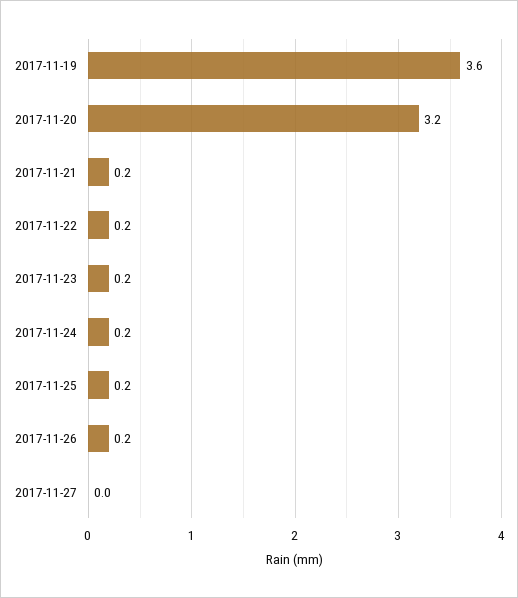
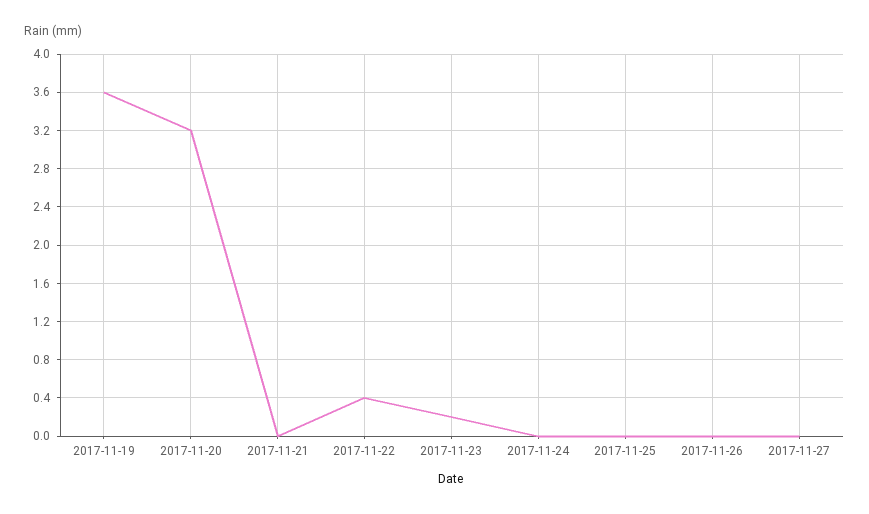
2017-11-21: 0.2 -> 0
2017-11-22: 0.2 -> 0.4
2017-11-24: 0.2 -> 0
2017-11-25: 0.2 -> 0
2017-11-26: 0.2 -> 0

